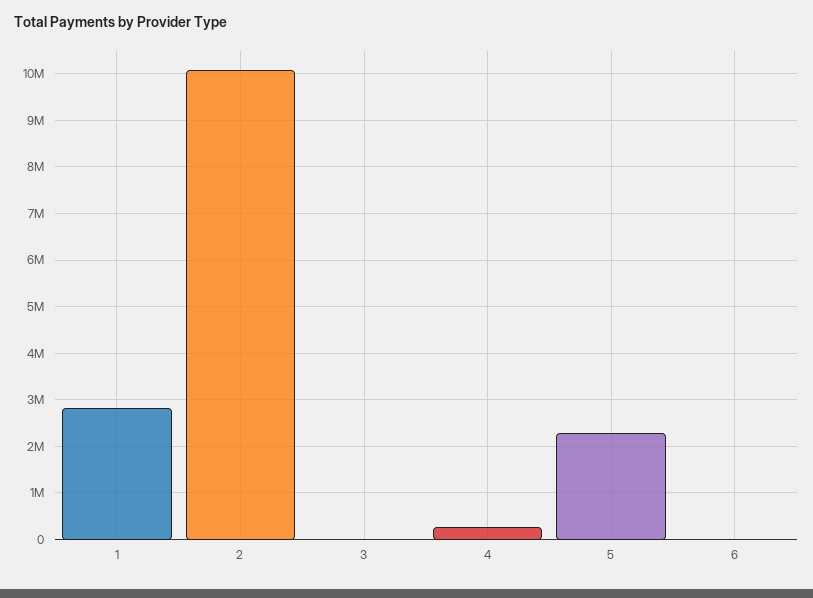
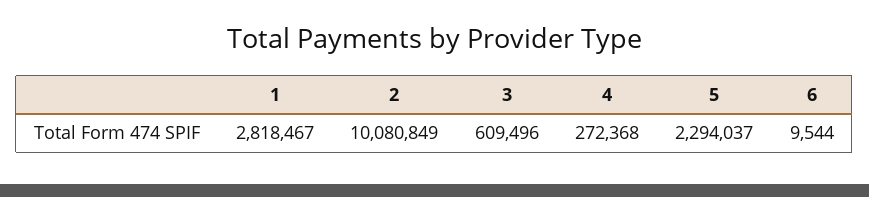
3: 0 -> 609496

